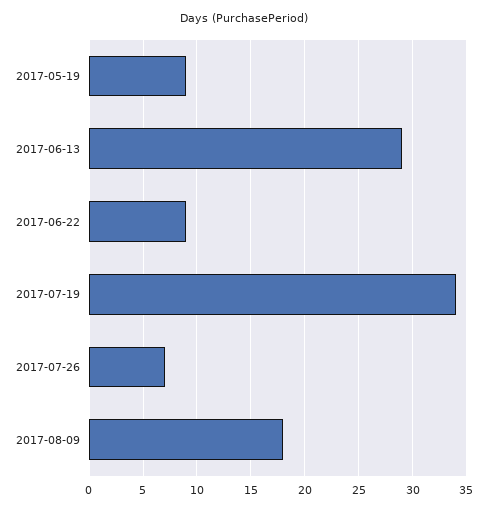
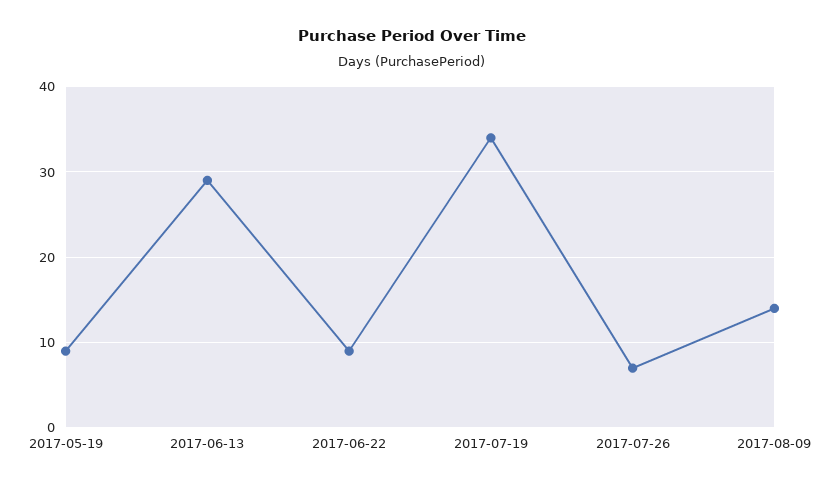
2017-08-09: 18 -> 14

